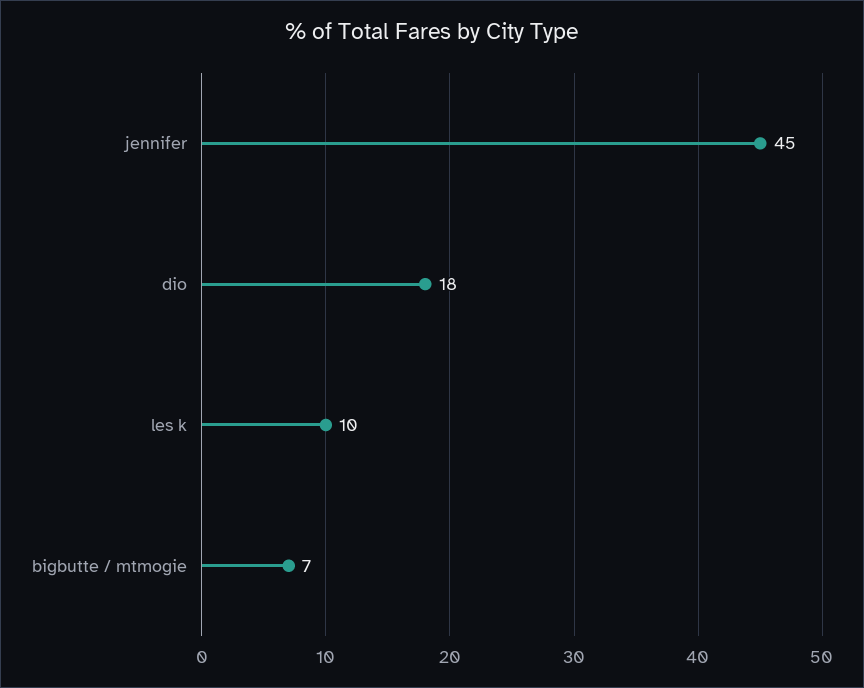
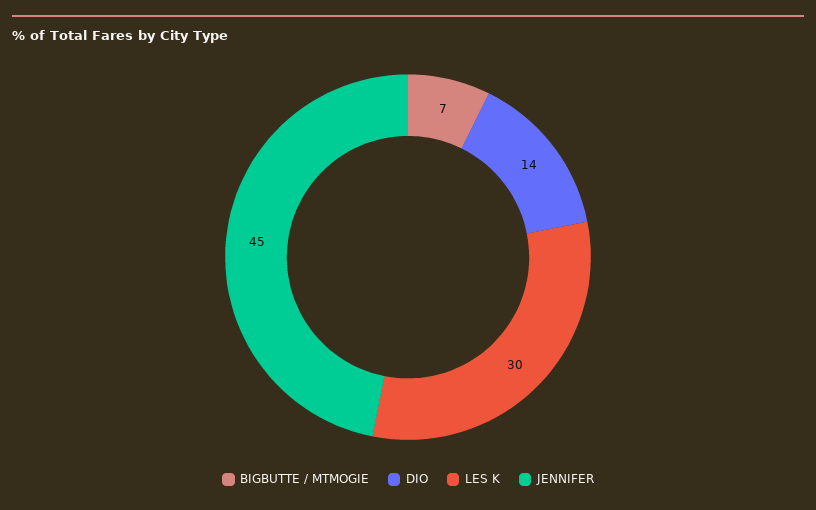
dio: 18 -> 14
les k: 10 -> 30

